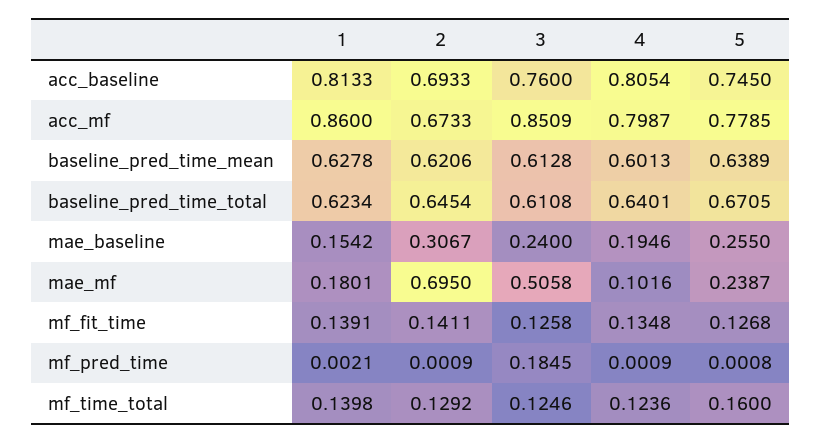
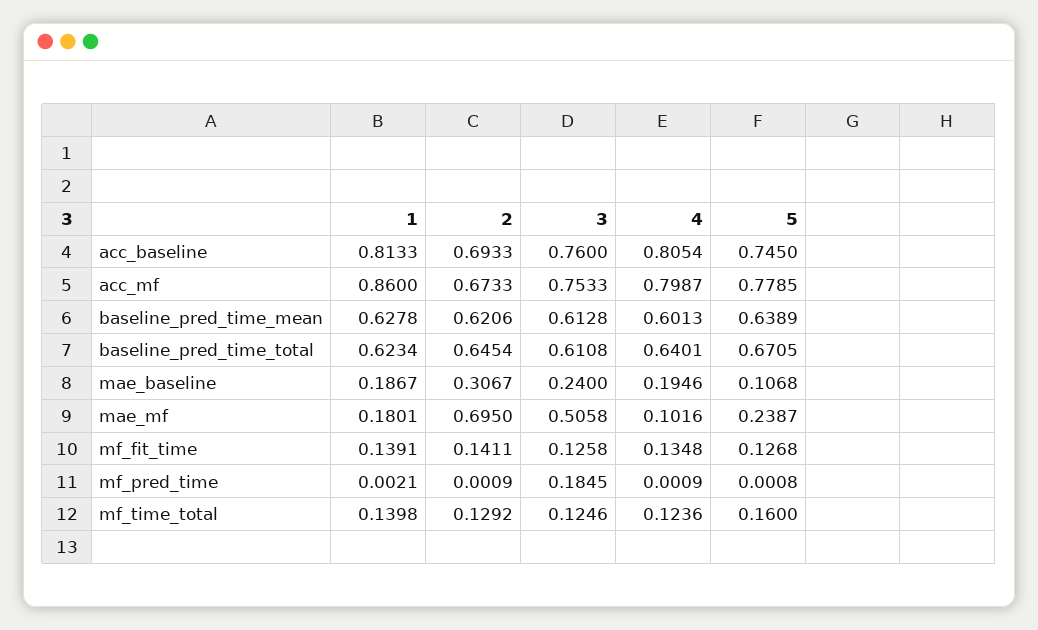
3, acc_mf: 0.8509 -> 0.7533
1, mae_baseline: 0.1542 -> 0.1867
5, mae_baseline: 0.255 -> 0.1068

